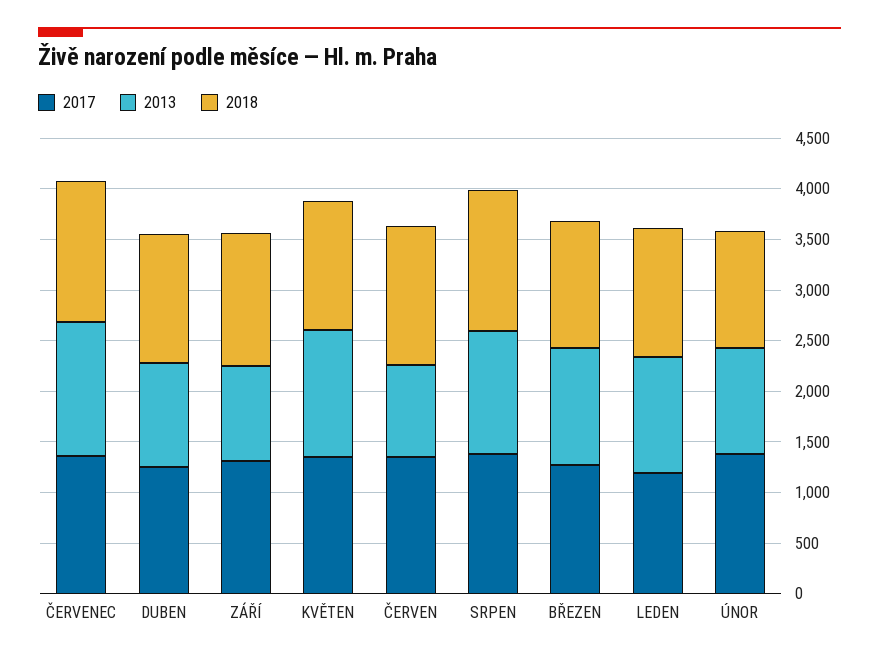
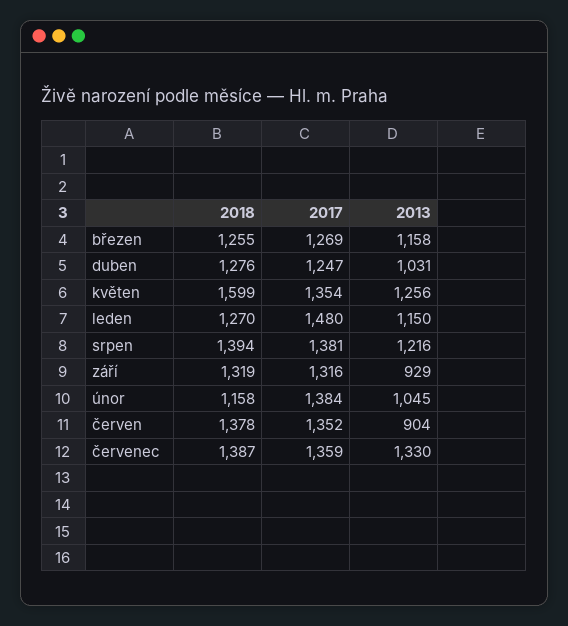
2018, KVĚTEN: 1300 -> 1599
2017, LEDEN: 1200 -> 1480

